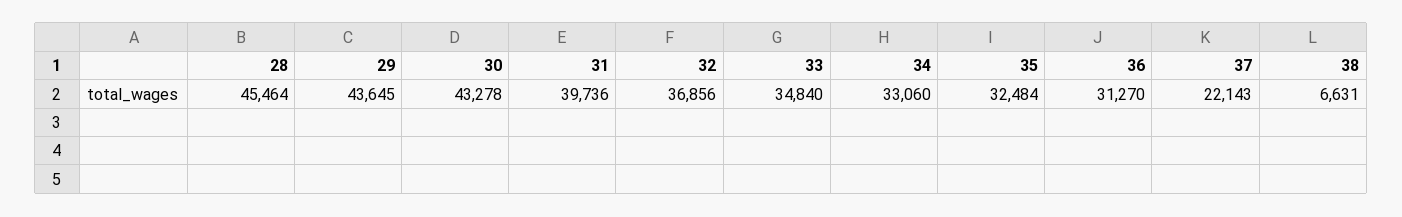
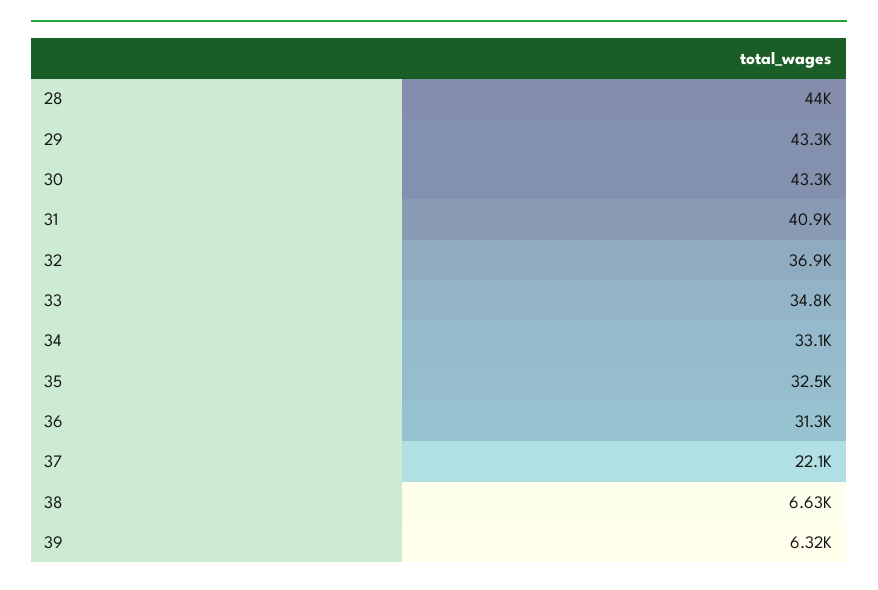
28: 45464 -> 44000
29: 43645 -> 43300
31: 39736 -> 40900
39: none -> 6320

